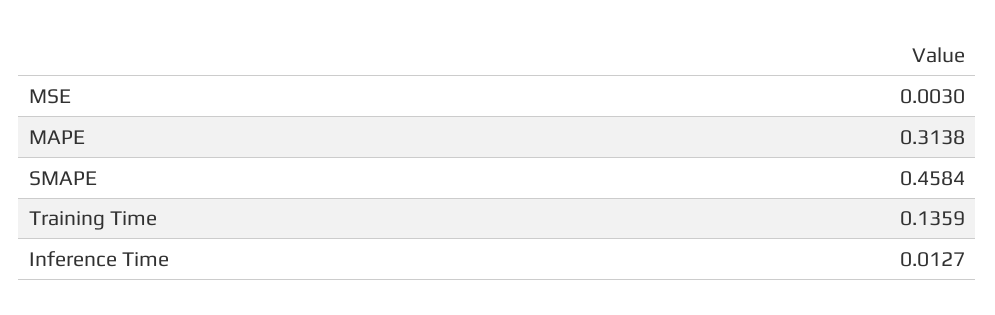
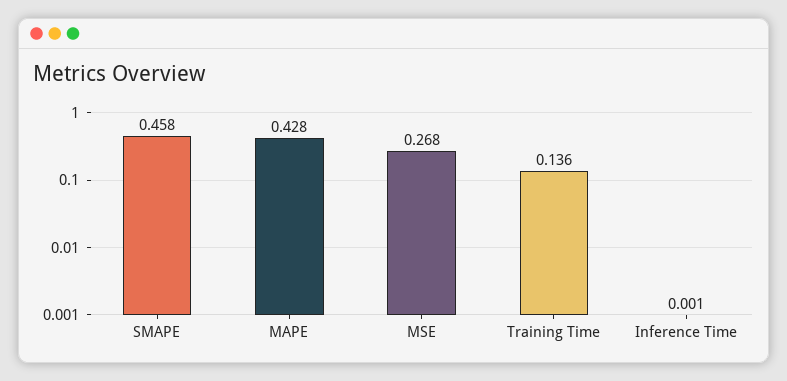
MSE: 0.003 -> 0.268
MAPE: 0.3138 -> 0.428
Inference Time: 0.0127 -> 0.001

